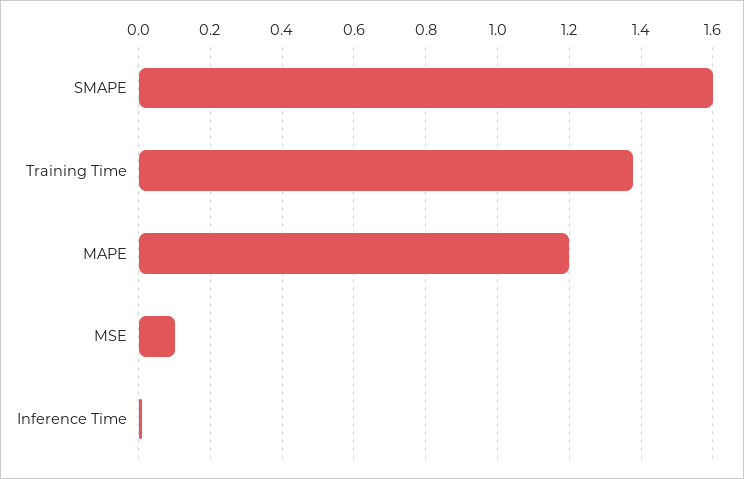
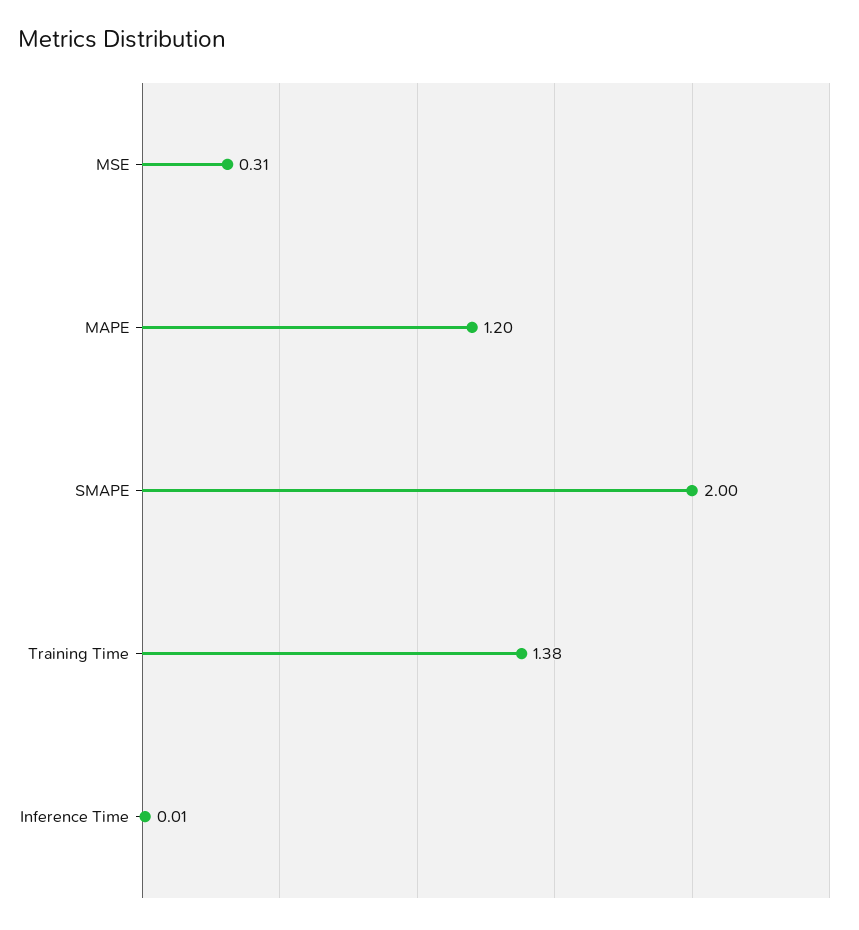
SMAPE: 1.6 -> 2
MSE: 0.1 -> 0.31

